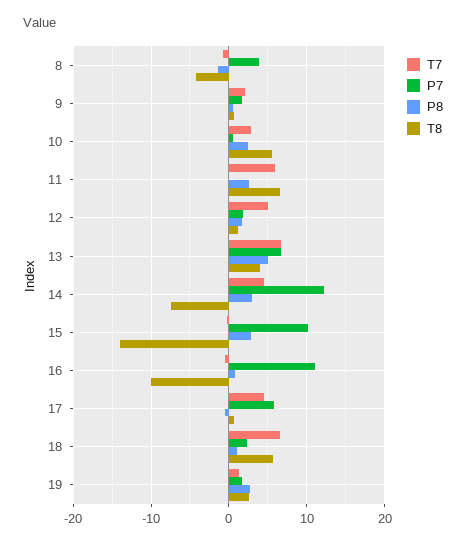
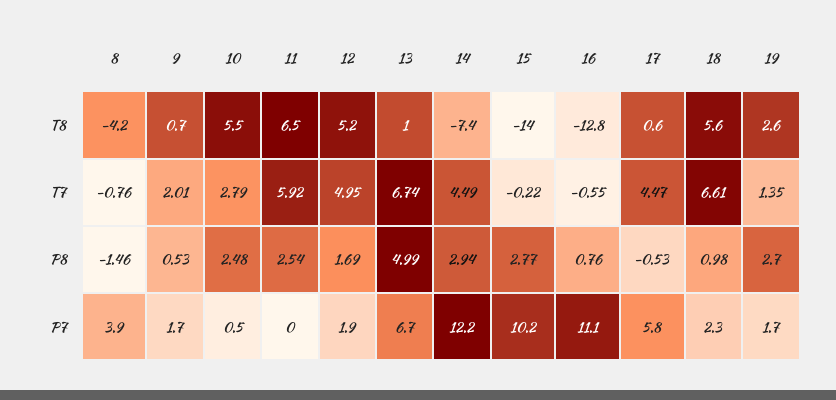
T8, 12: 1 -> 5.2
T8, 13: 4 -> 1
T8, 16: -10 -> -12.8

